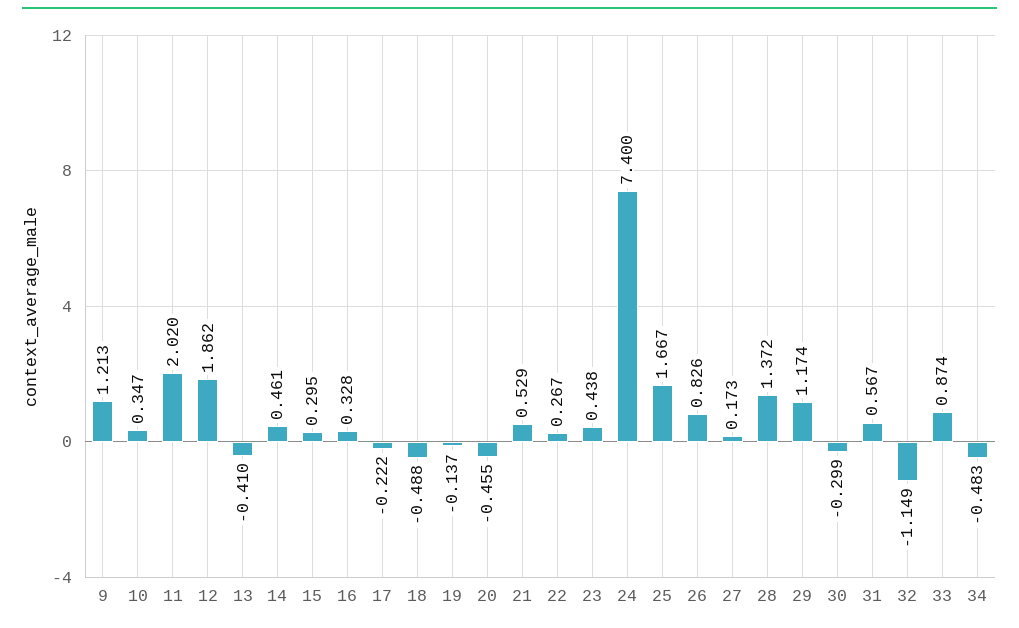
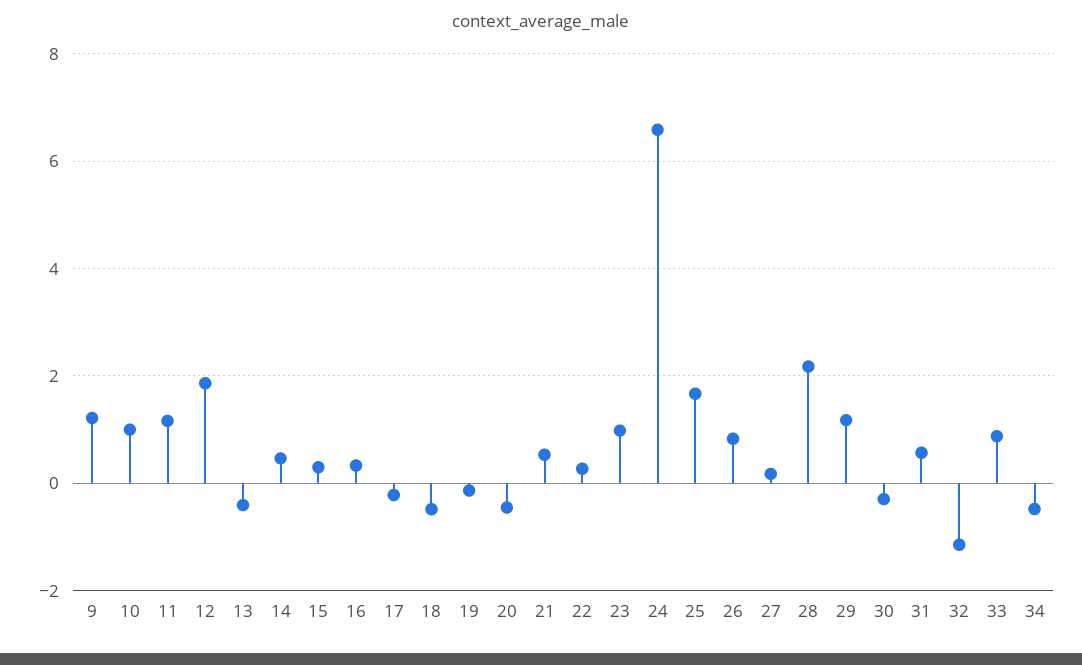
10: 0.347 -> 1
11: 2.02 -> 1.2
23: 0.438 -> 1
24: 7.4 -> 6.6
28: 1.372 -> 2.2

